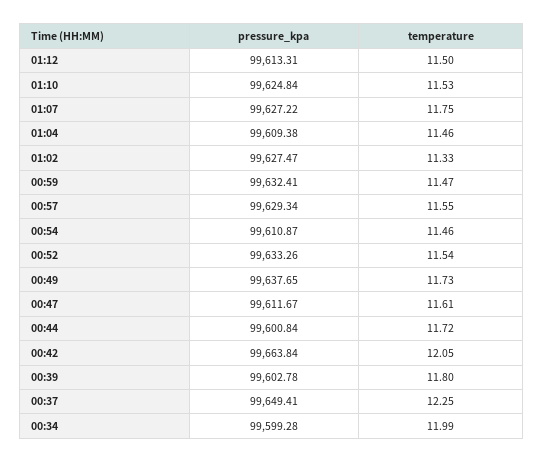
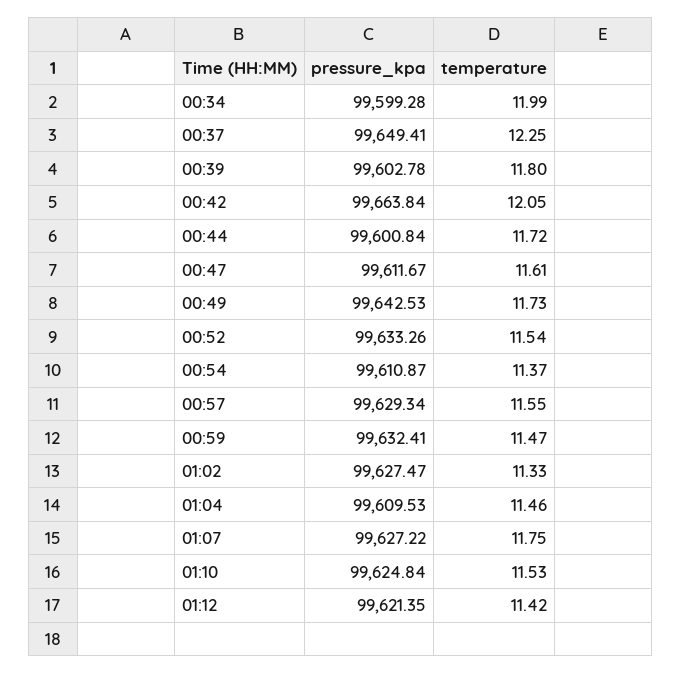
pressure_kpa, 01:12: 99613.31 -> 99621.35
temperature, 01:12: 11.5 -> 11.42
pressure_kpa, 01:04: 99609.38 -> 99609.53
temperature, 00:54: 11.46 -> 11.37
pressure_kpa, 00:49: 99637.65 -> 99642.53

